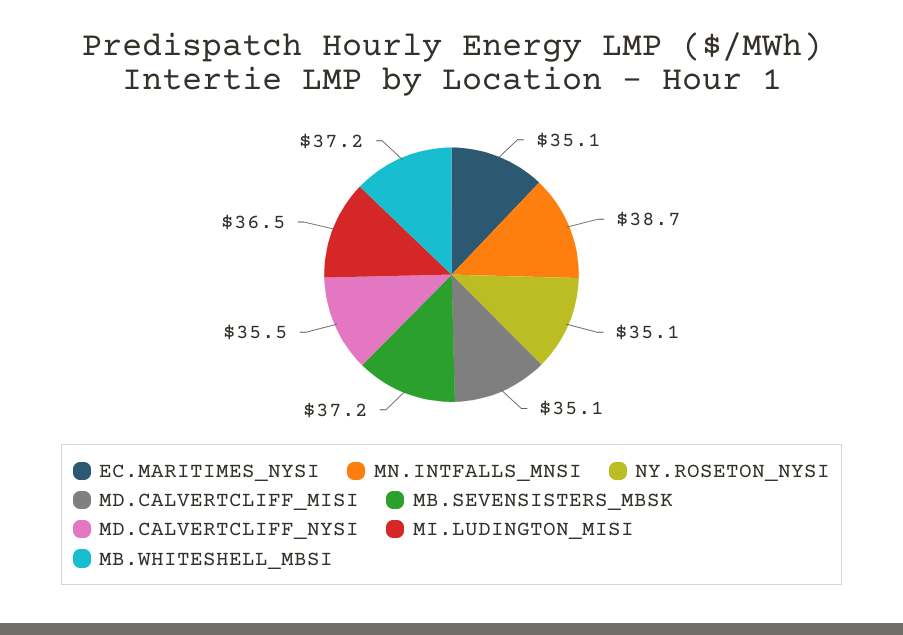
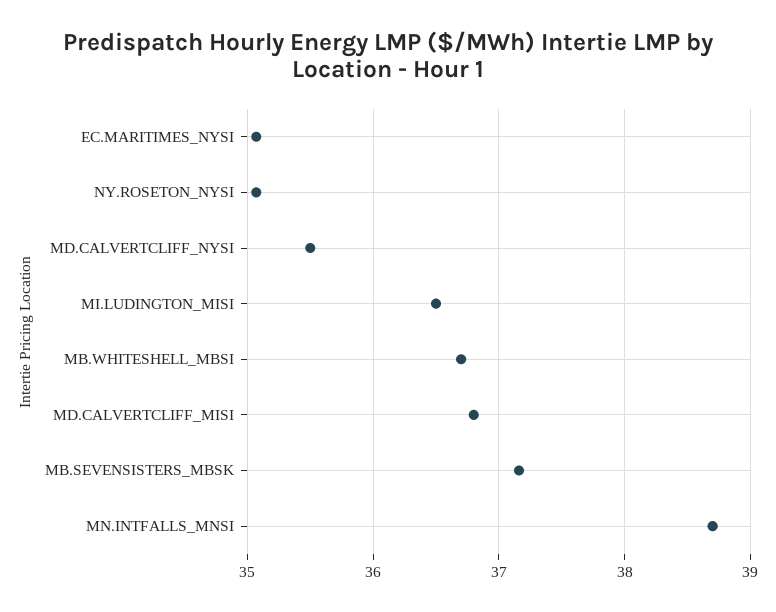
MD.CALVERTCLIFF_MISI: 35.1 -> 36.8
MB.WHITESHELL_MBSI: 37.2 -> 36.7

